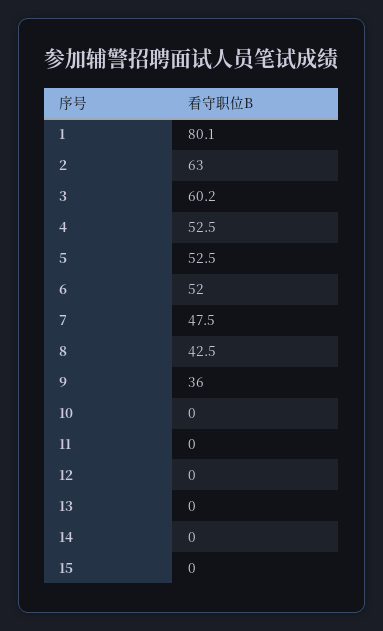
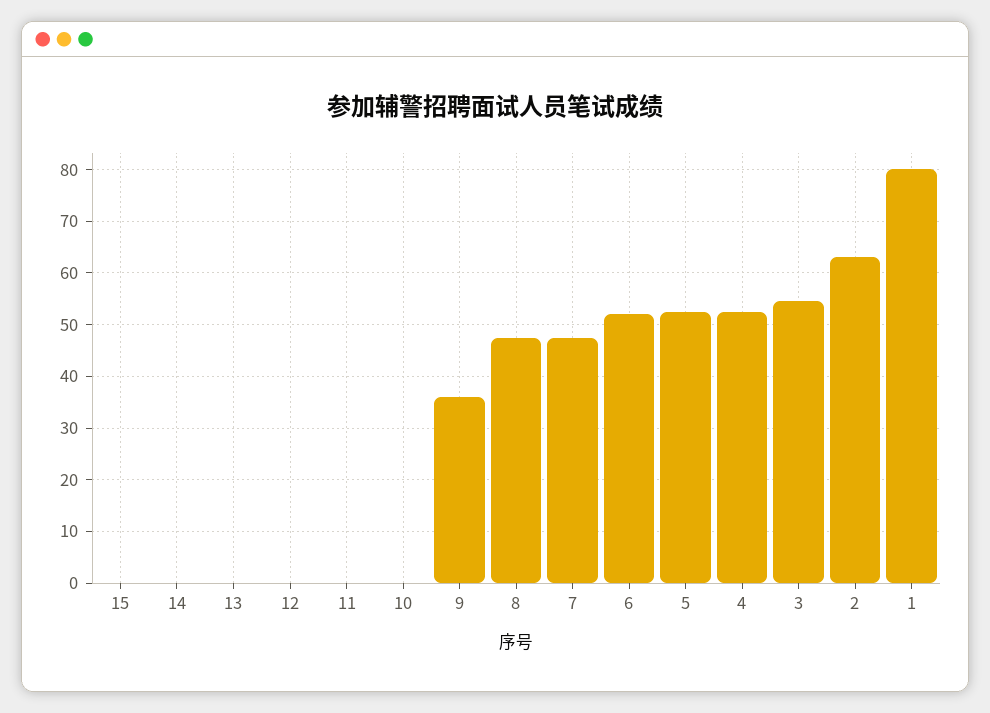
3: 60.2 -> 54
8: 42.5 -> 48

